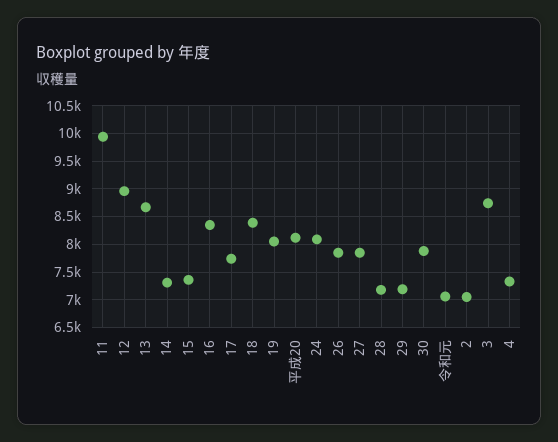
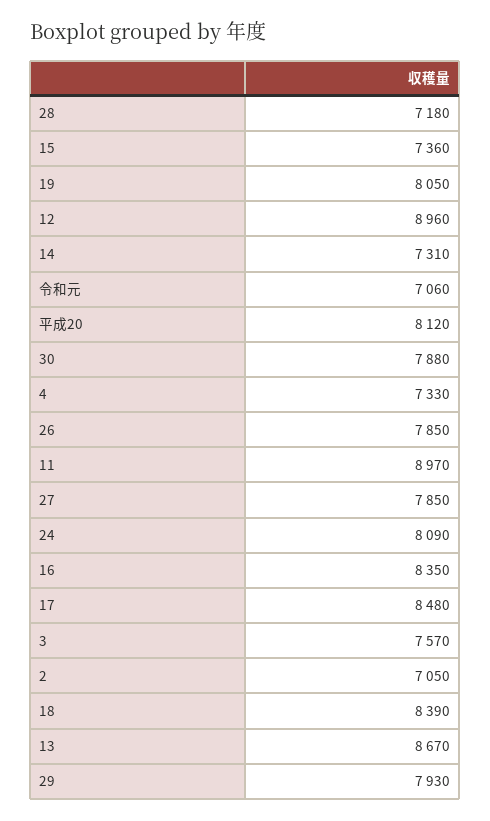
11: 10000 -> 8970
17: 7750 -> 8480
29: 7250 -> 7930
3: 8750 -> 7570

